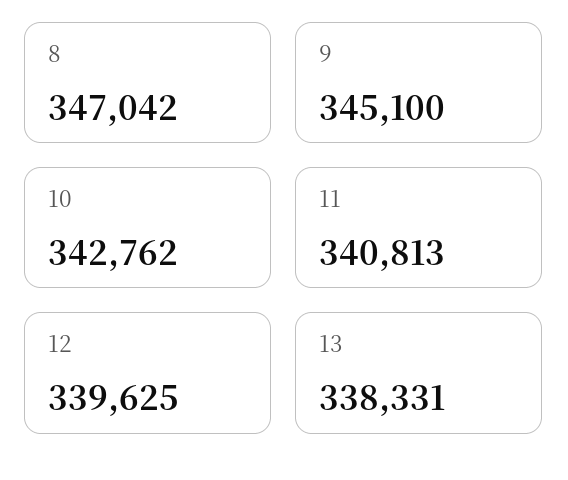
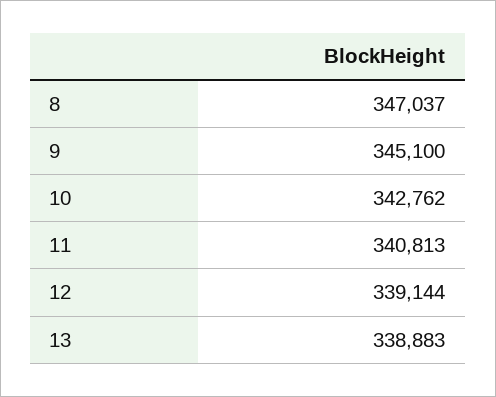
8: 347042 -> 347037
12: 339625 -> 339144
13: 338331 -> 338883

